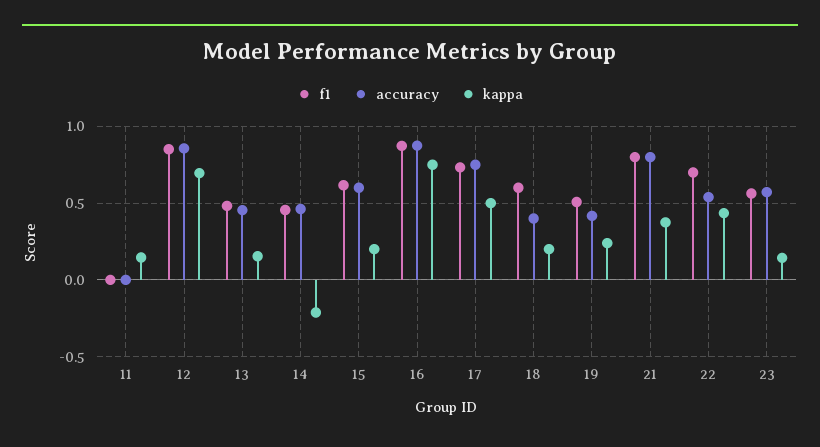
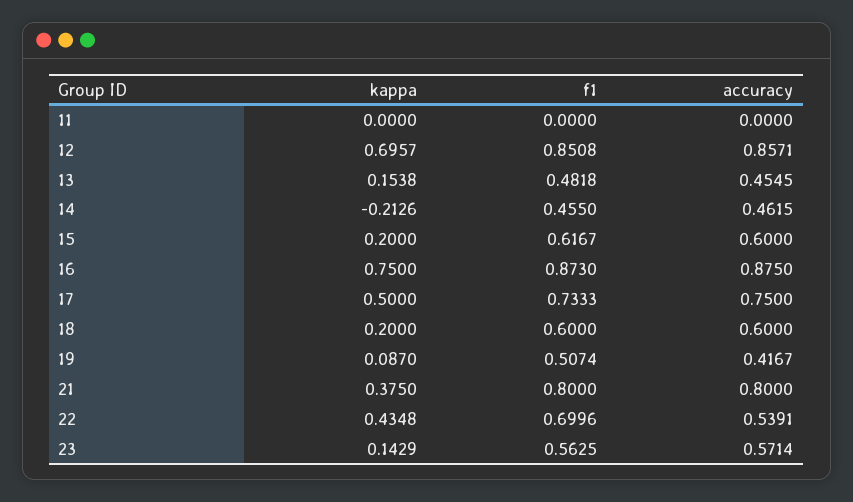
kappa, 11: 0.15 -> 0
accuracy, 18: 0.4 -> 0.6
kappa, 19: 0.25 -> 0.087

